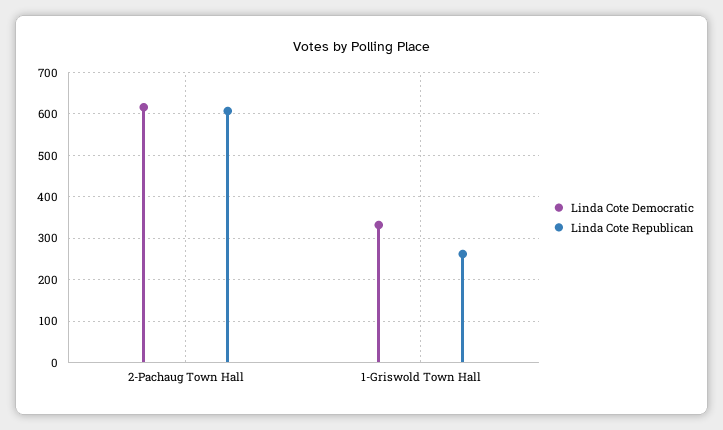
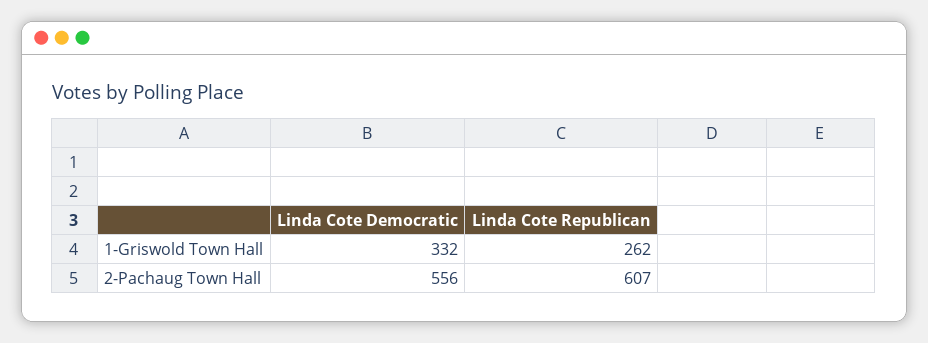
Linda Cote Democratic, 2-Pachaug Town Hall: 620 -> 556

